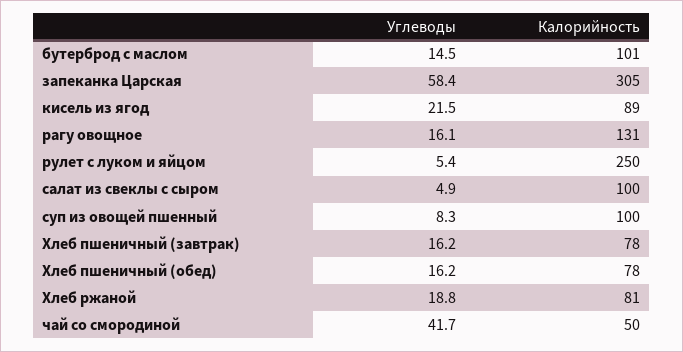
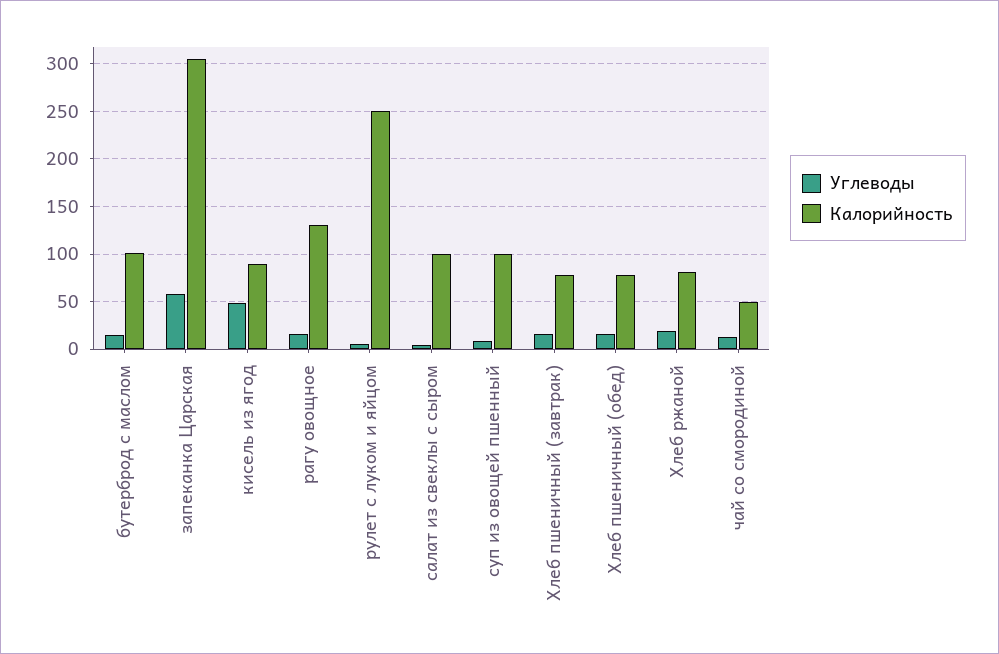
Углеводы, кисель из ягод: 21.5 -> 50
Углеводы, чай со смородиной: 41.7 -> 10

